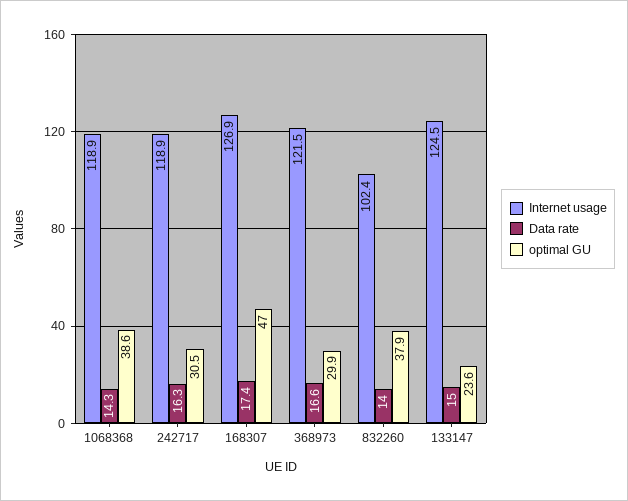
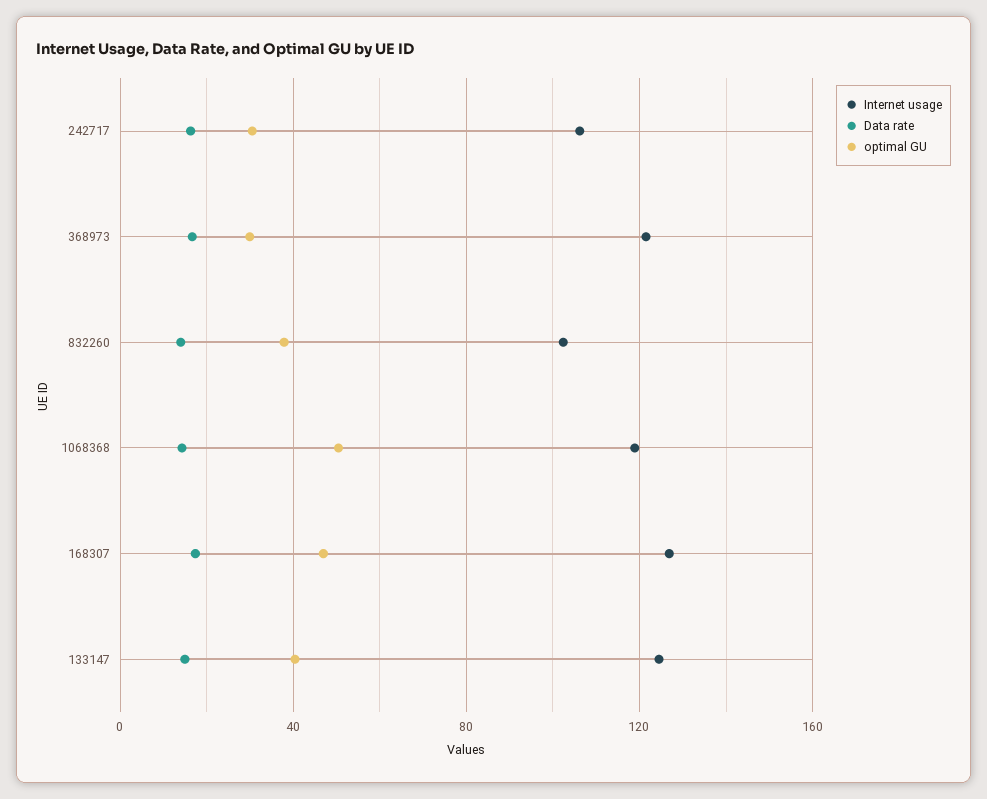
optimal GU, 1068368: 38.6 -> 50
Internet usage, 242717: 118.9 -> 105
optimal GU, 133147: 23.6 -> 40

